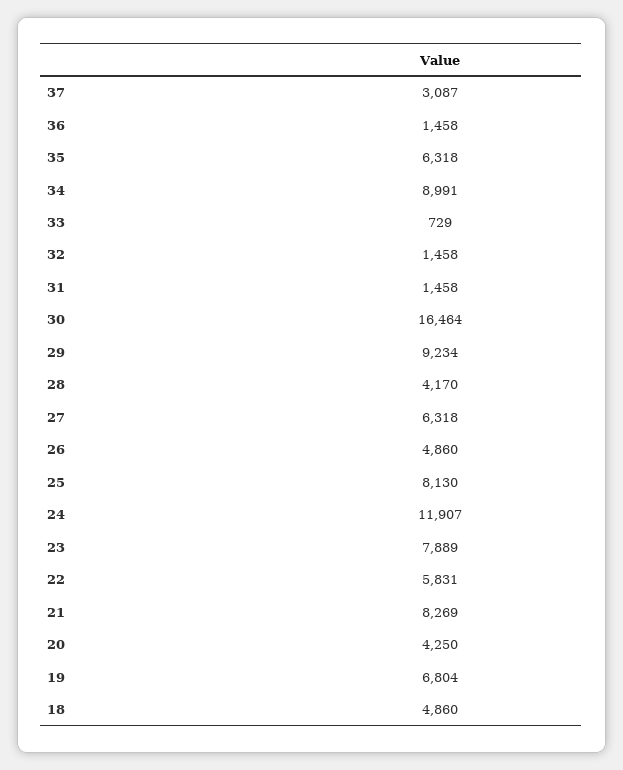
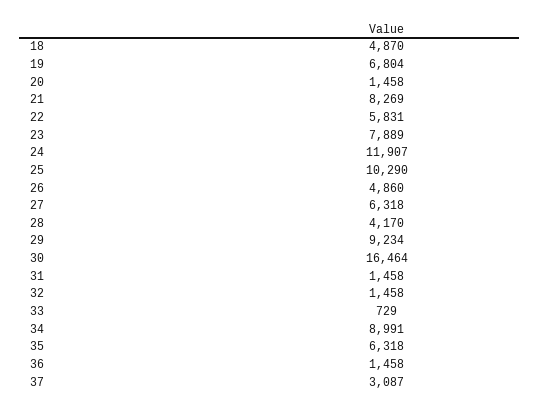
25: 8130 -> 10290
20: 4250 -> 1458
18: 4860 -> 4870

